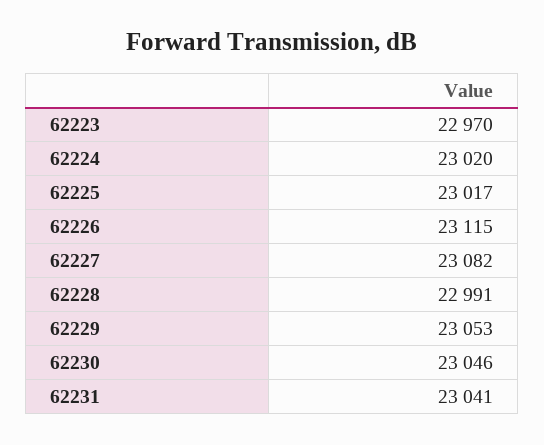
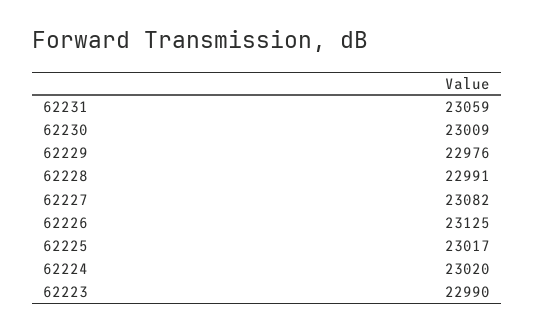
62223: 22970 -> 22990
62226: 23115 -> 23125
62229: 23053 -> 22976
62230: 23046 -> 23009
62231: 23041 -> 23059

